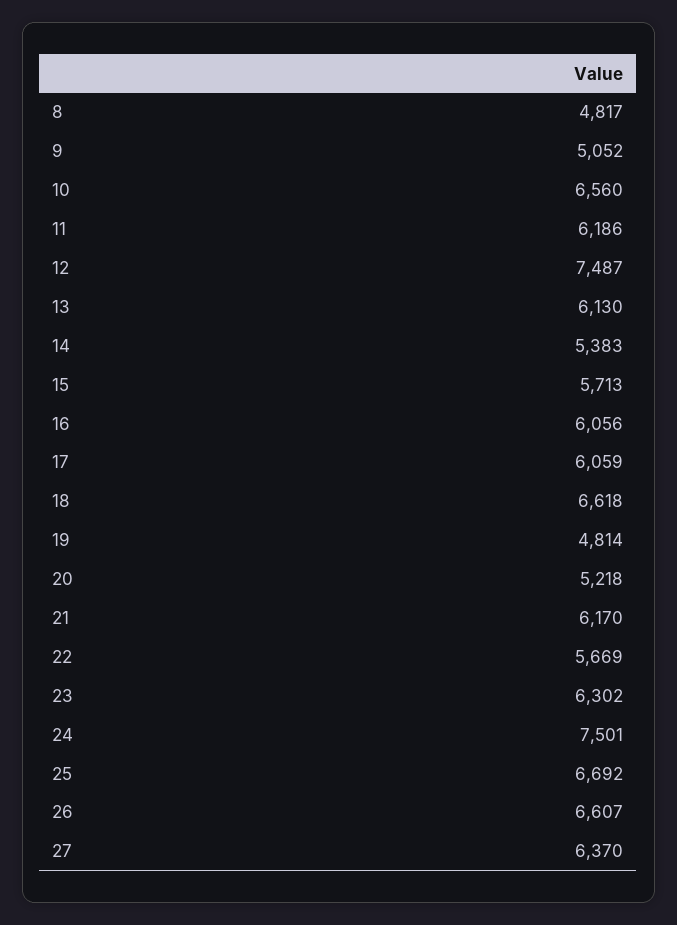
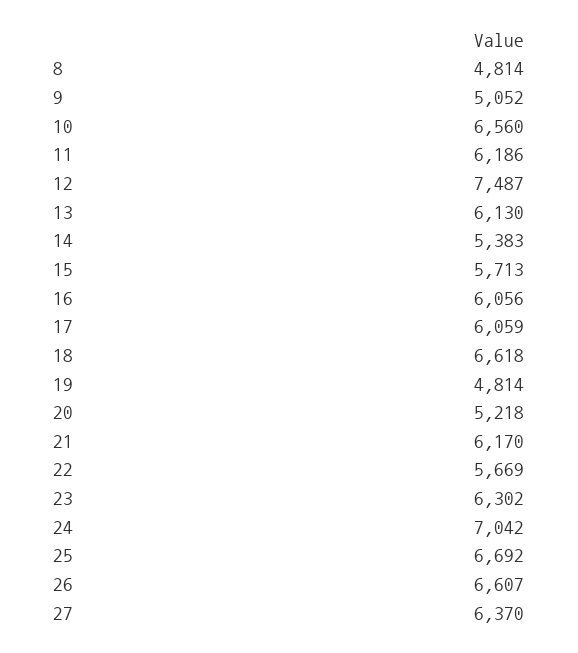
8: 4817 -> 4814
24: 7501 -> 7042

